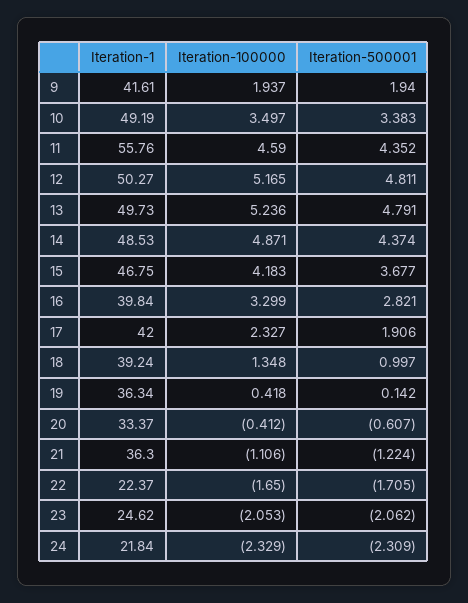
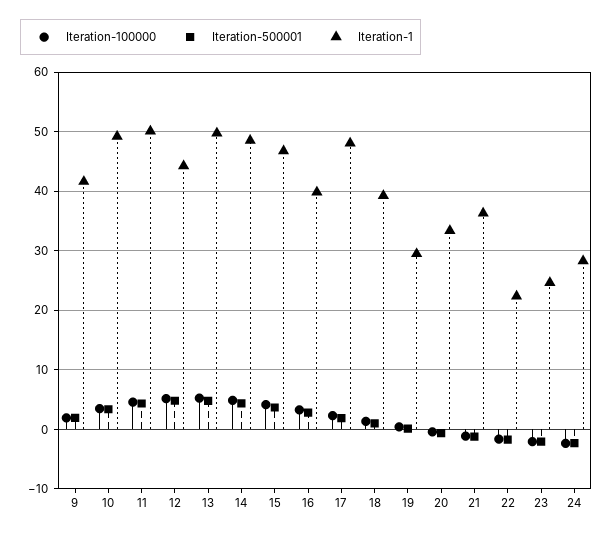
Iteration-1, 11: 55.76 -> 50
Iteration-1, 12: 50.27 -> 44
Iteration-1, 17: 42 -> 48
Iteration-1, 19: 36.34 -> 30
Iteration-1, 24: 21.84 -> 28

